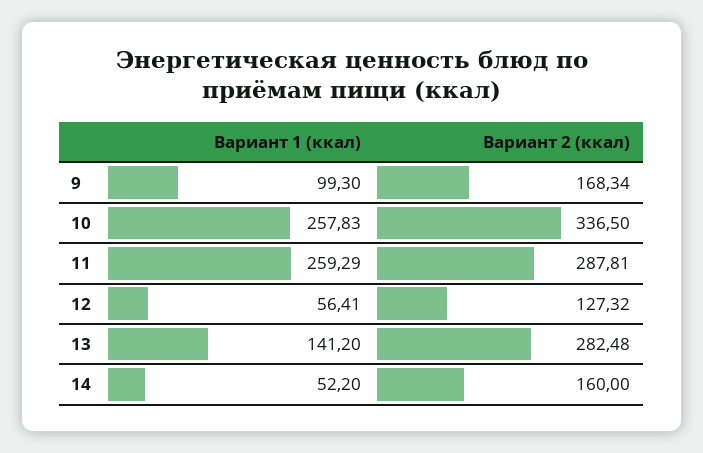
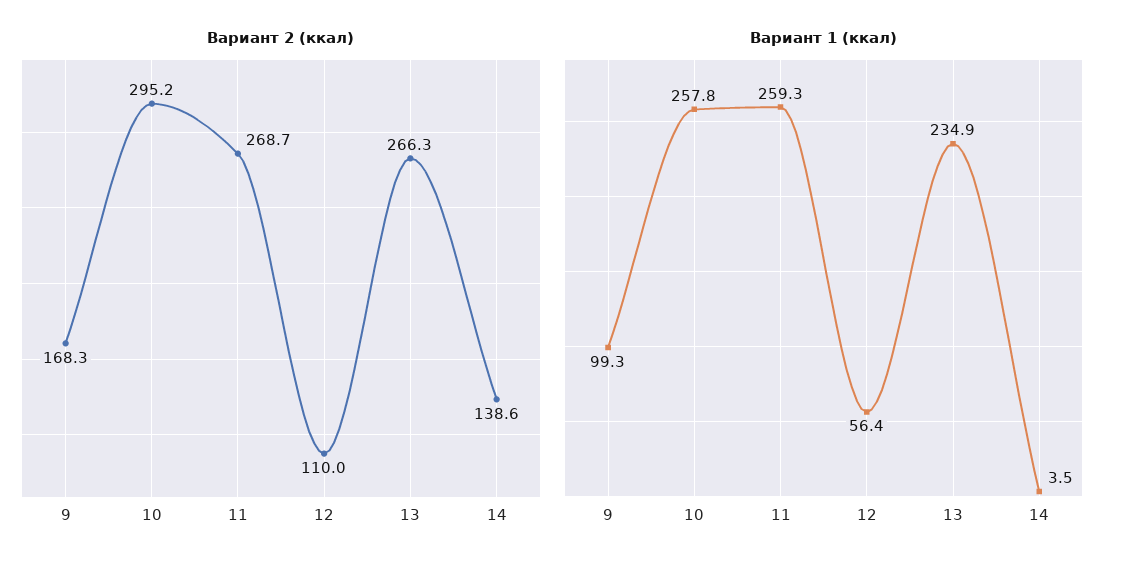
Вариант 2 (ккал), 10: 336.5 -> 295.2
Вариант 2 (ккал), 11: 287.81 -> 268.7
Вариант 2 (ккал), 12: 127.32 -> 110
Вариант 1 (ккал), 13: 141.2 -> 234.9
Вариант 2 (ккал), 13: 282.48 -> 266.3
Вариант 1 (ккал), 14: 52.2 -> 3.5
Вариант 2 (ккал), 14: 160 -> 138.6

